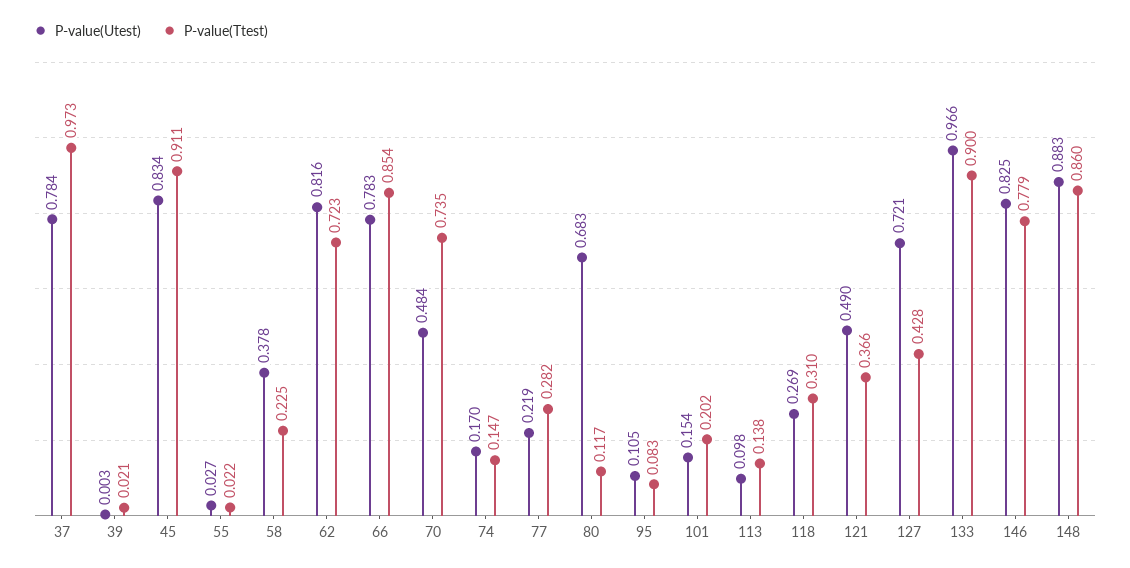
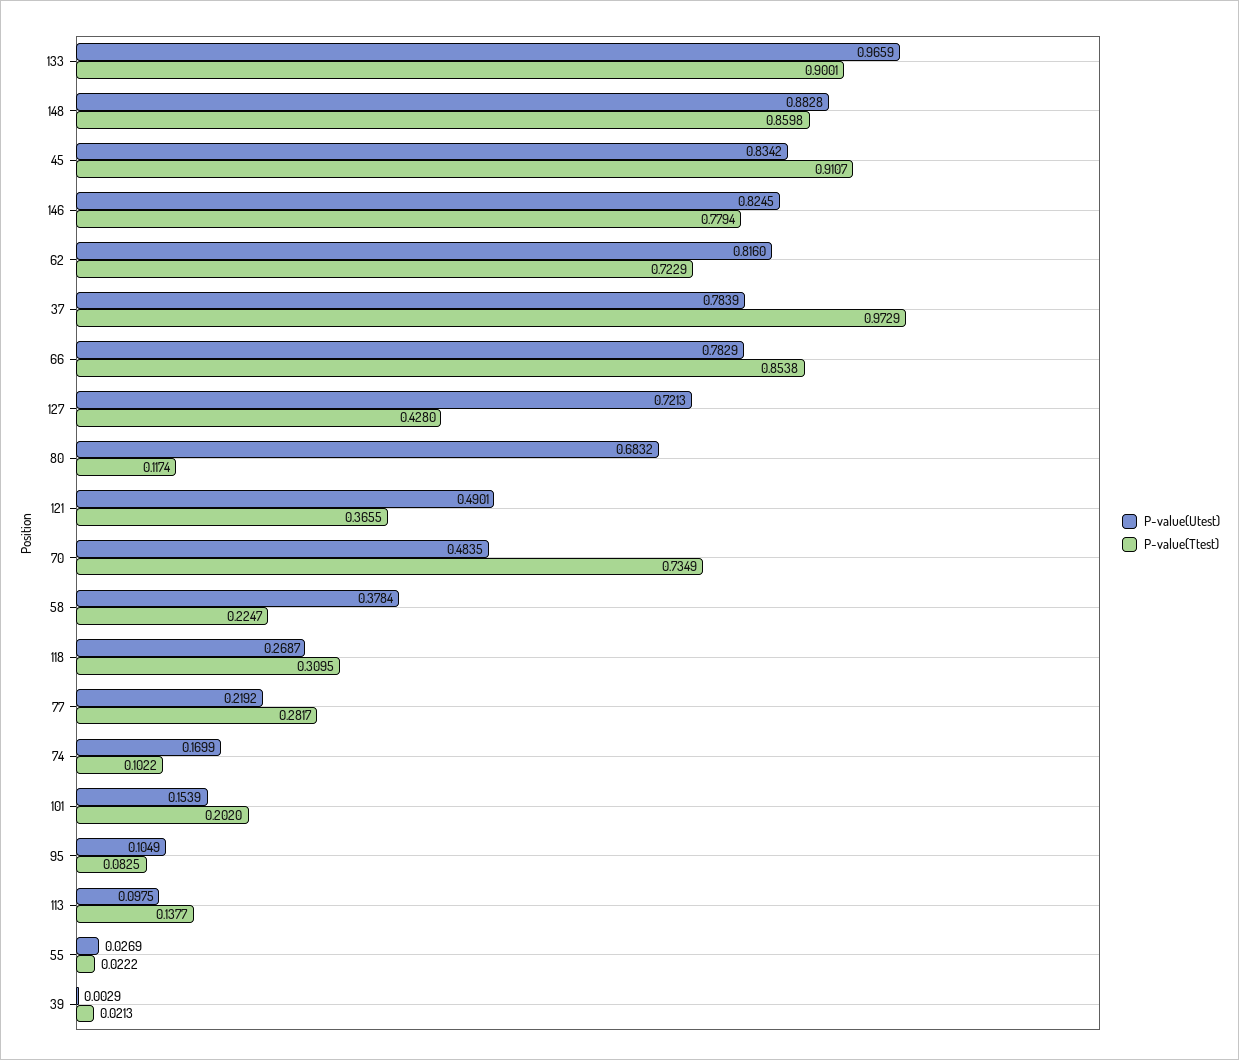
P-value(Ttest), 74: 0.147 -> 0.1022

